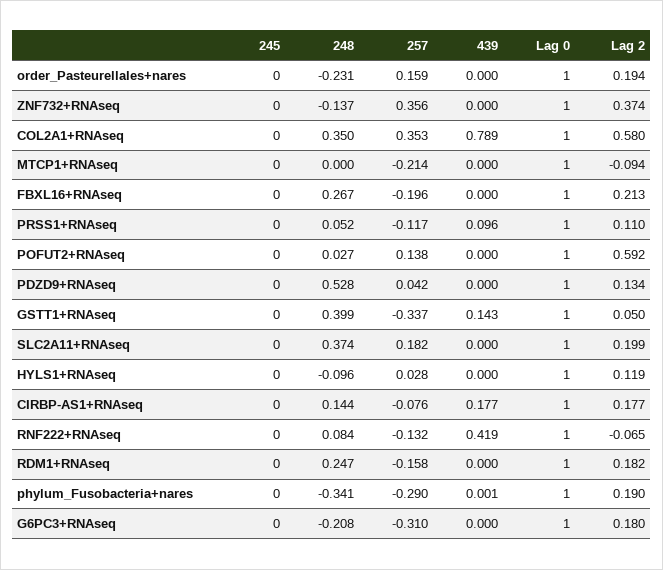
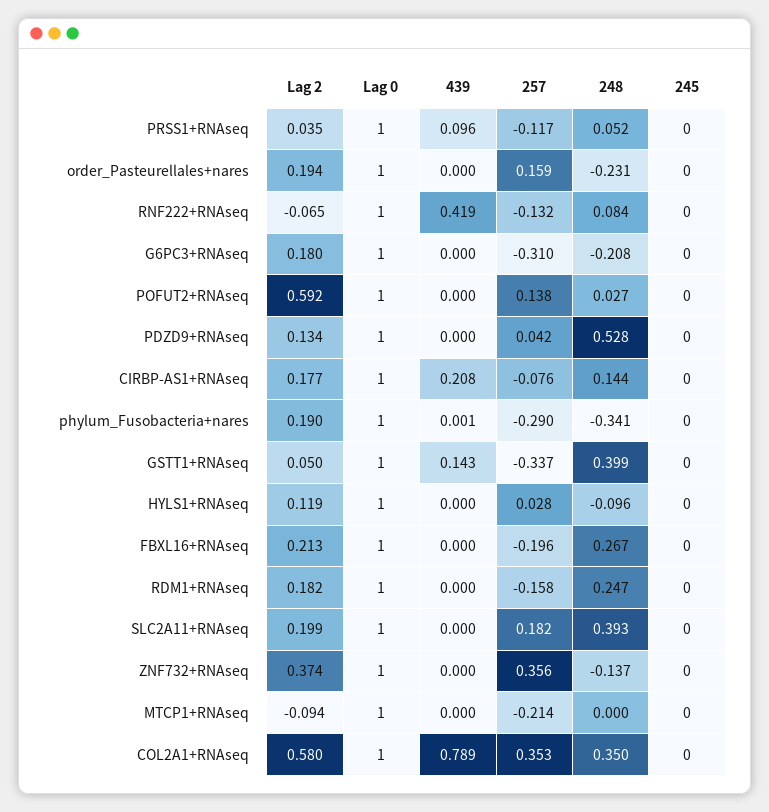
Lag 2, PRSS1+RNAseq: 0.11 -> 0.035
248, SLC2A11+RNAseq: 0.374 -> 0.393
439, CIRBP-AS1+RNAseq: 0.177 -> 0.208

